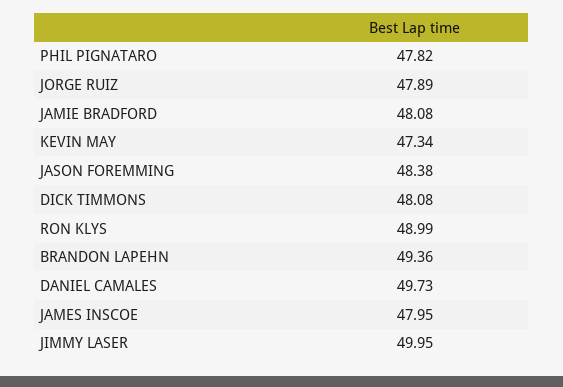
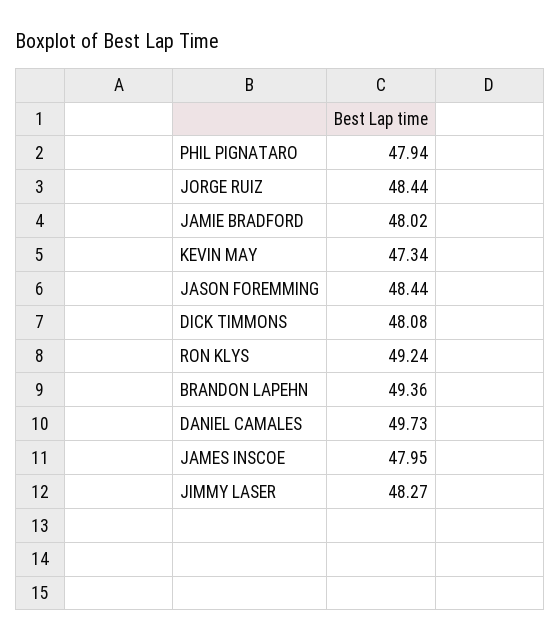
PHIL PIGNATARO: 47.82 -> 47.94
JORGE RUIZ: 47.89 -> 48.44
JAMIE BRADFORD: 48.08 -> 48.02
JASON FOREMMING: 48.38 -> 48.44
RON KLYS: 48.99 -> 49.24
JIMMY LASER: 49.95 -> 48.27

